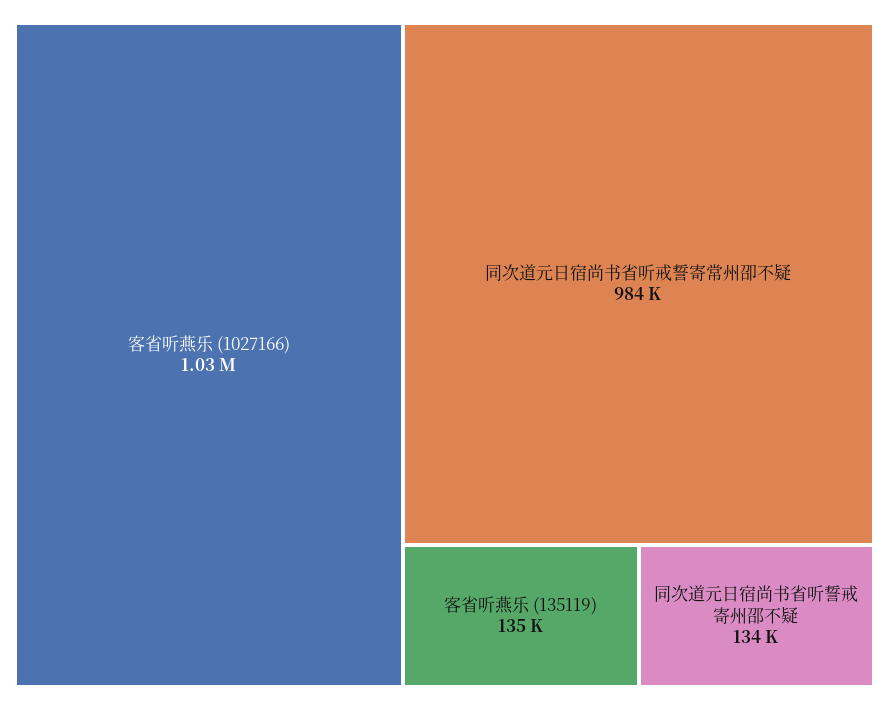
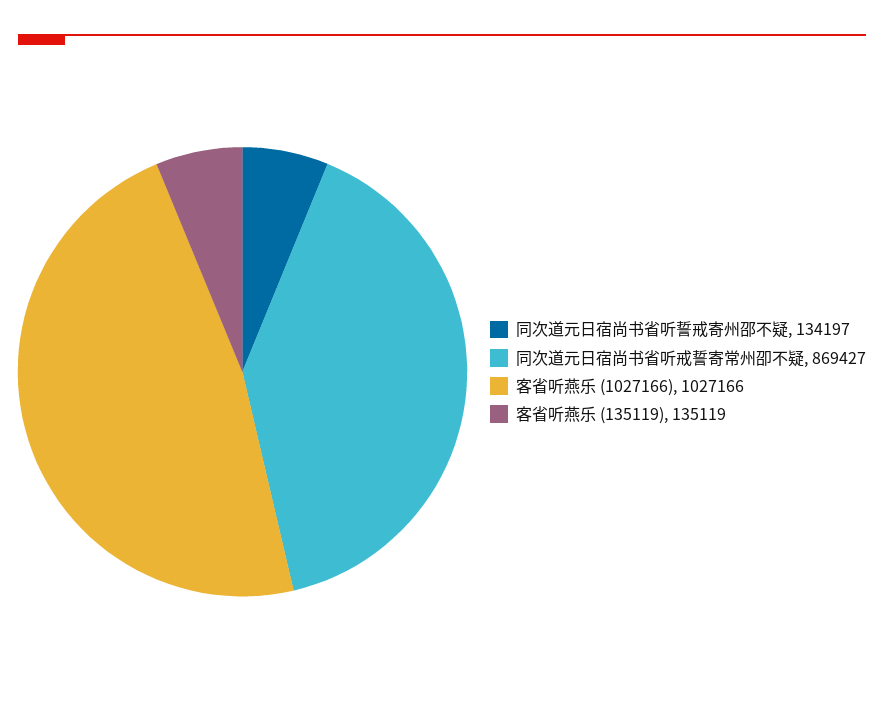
同次道元日宿尚书省听戒誓寄常州卲不疑: 984000 -> 869427

